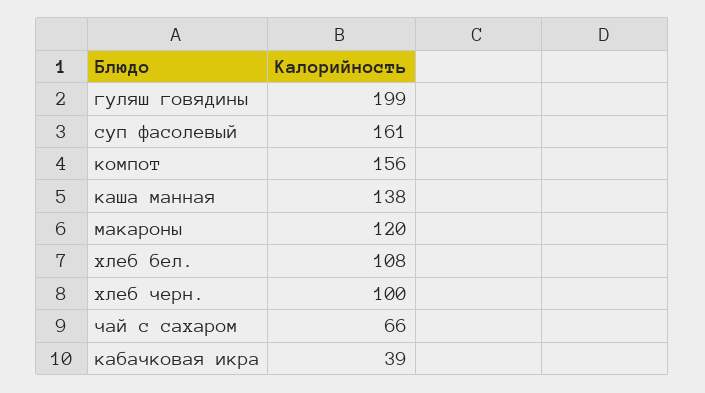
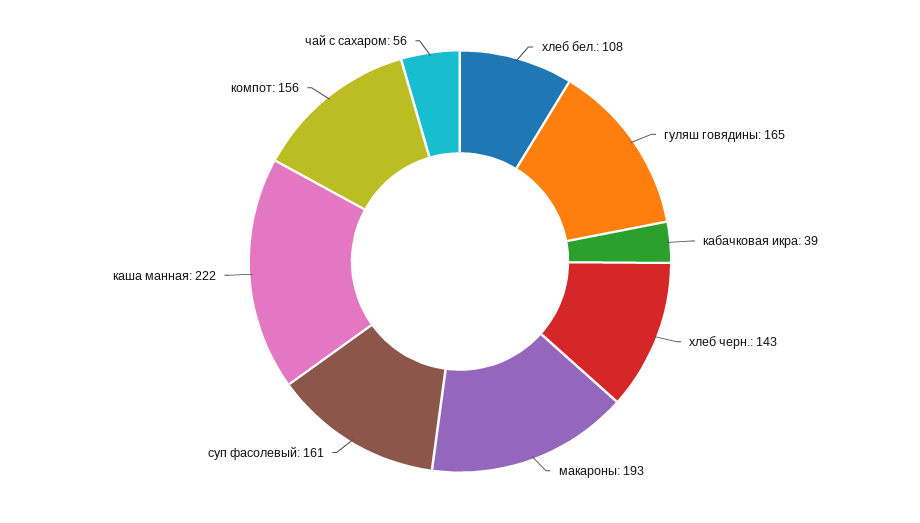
гуляш говядины: 199 -> 165
каша манная: 138 -> 222
макароны: 120 -> 193
хлеб черн.: 100 -> 143
чай с сахаром: 66 -> 56

